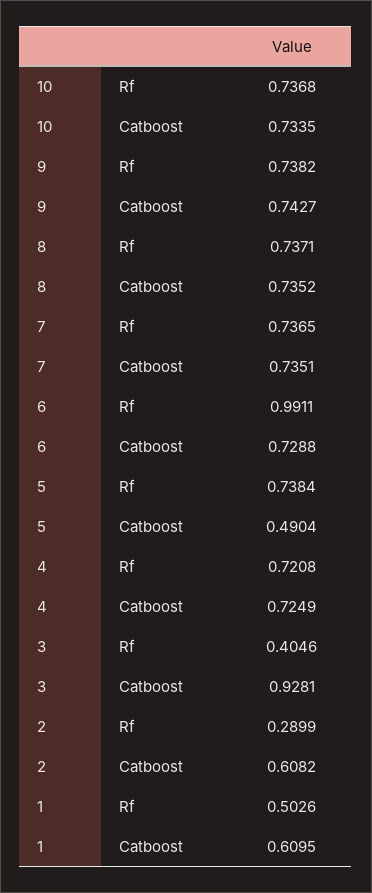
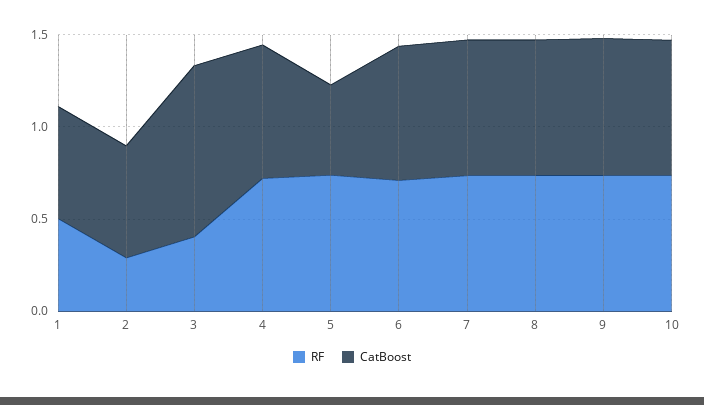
Rf, 6: 0.9911 -> 0.7

